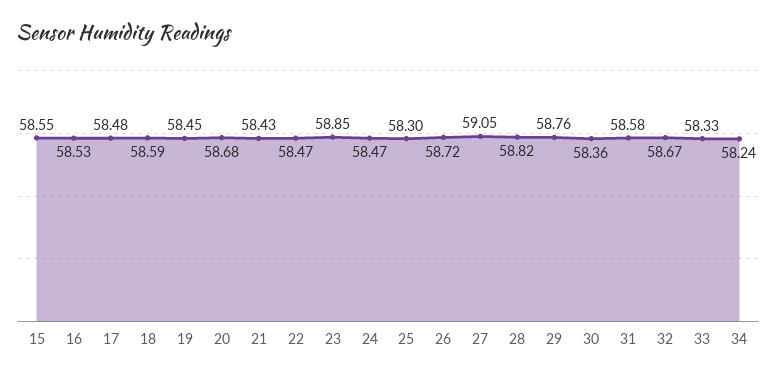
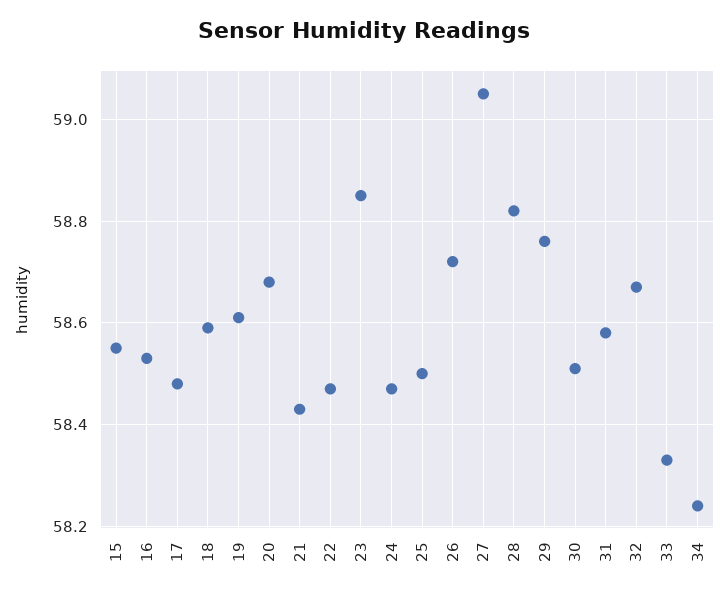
19: 58.45 -> 58.6
25: 58.3 -> 58.5
30: 58.36 -> 58.5

